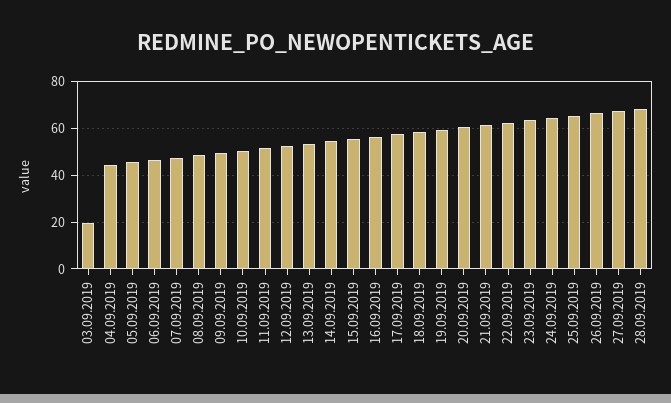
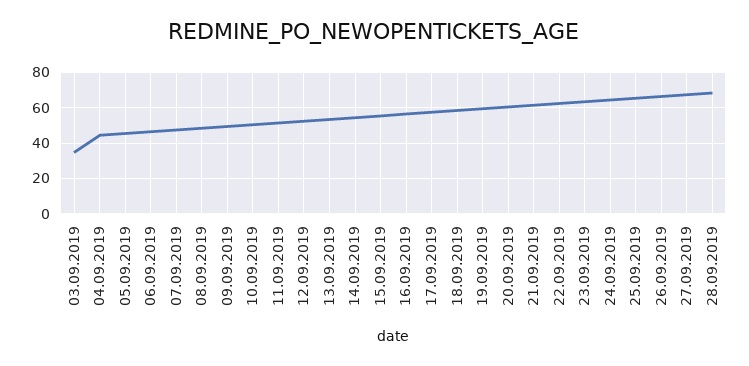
03.09.2019: 20 -> 35

